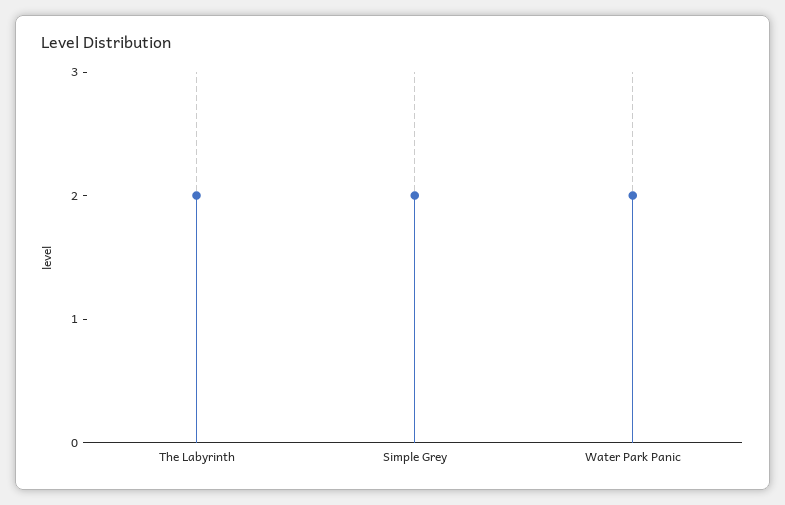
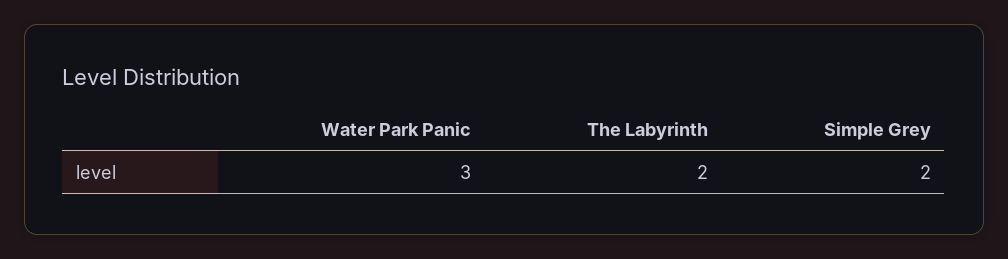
Water Park Panic: 2 -> 3

